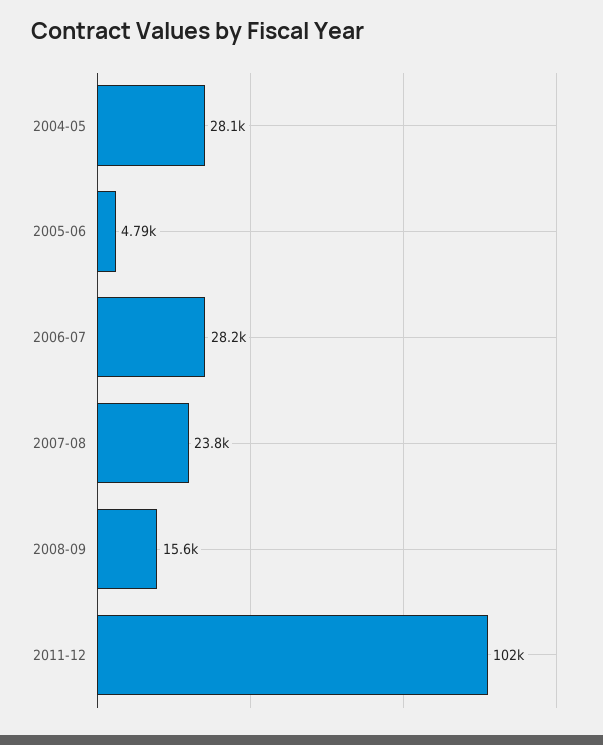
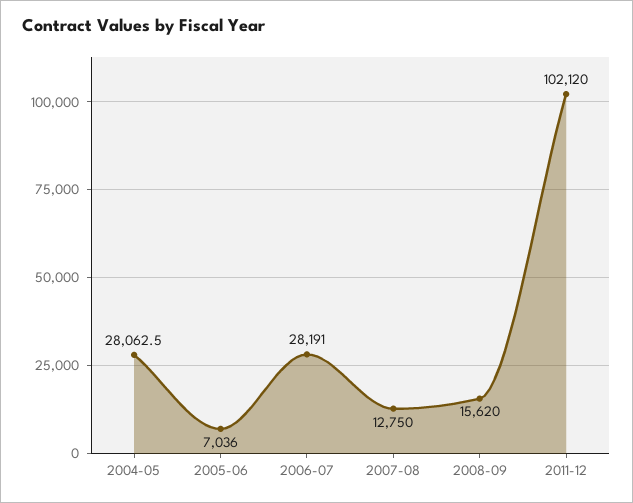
2005-06: 4790 -> 7036
2007-08: 23800 -> 12750

